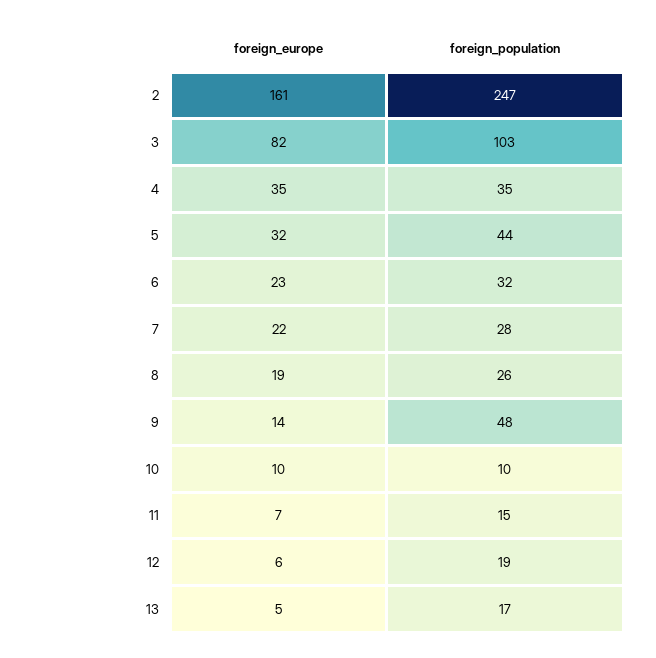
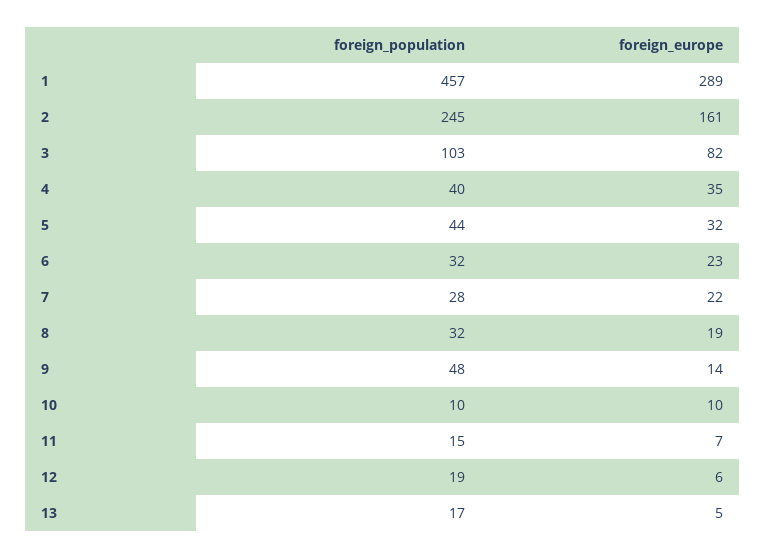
foreign_population, 2: 247 -> 245
foreign_population, 4: 35 -> 40
foreign_population, 8: 26 -> 32
foreign_population, 1: none -> 457
foreign_europe, 1: none -> 289

